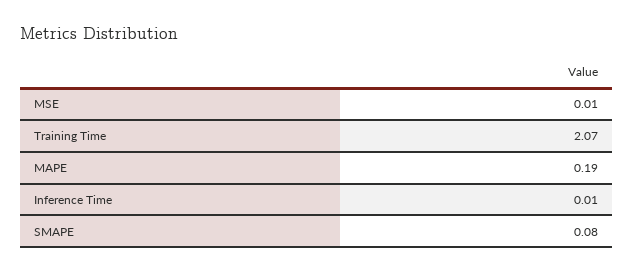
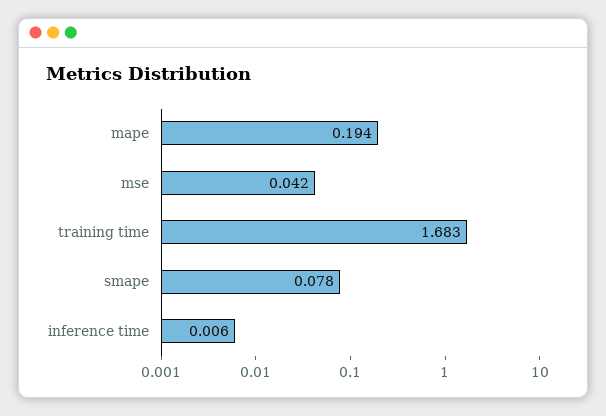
MSE: 0.01 -> 0.042
Training Time: 2.07 -> 1.683

